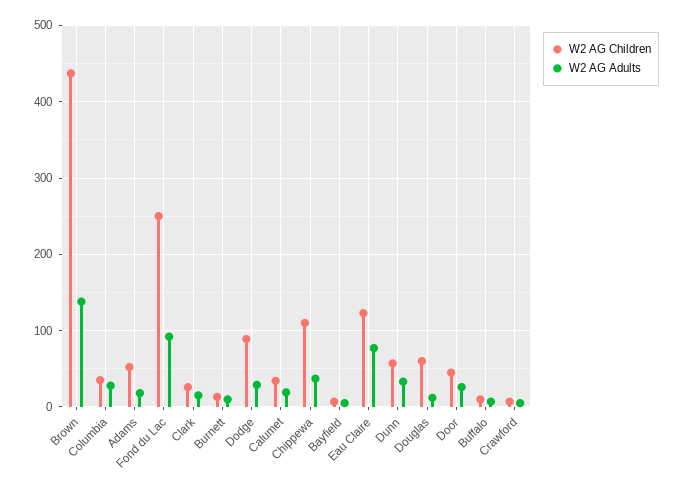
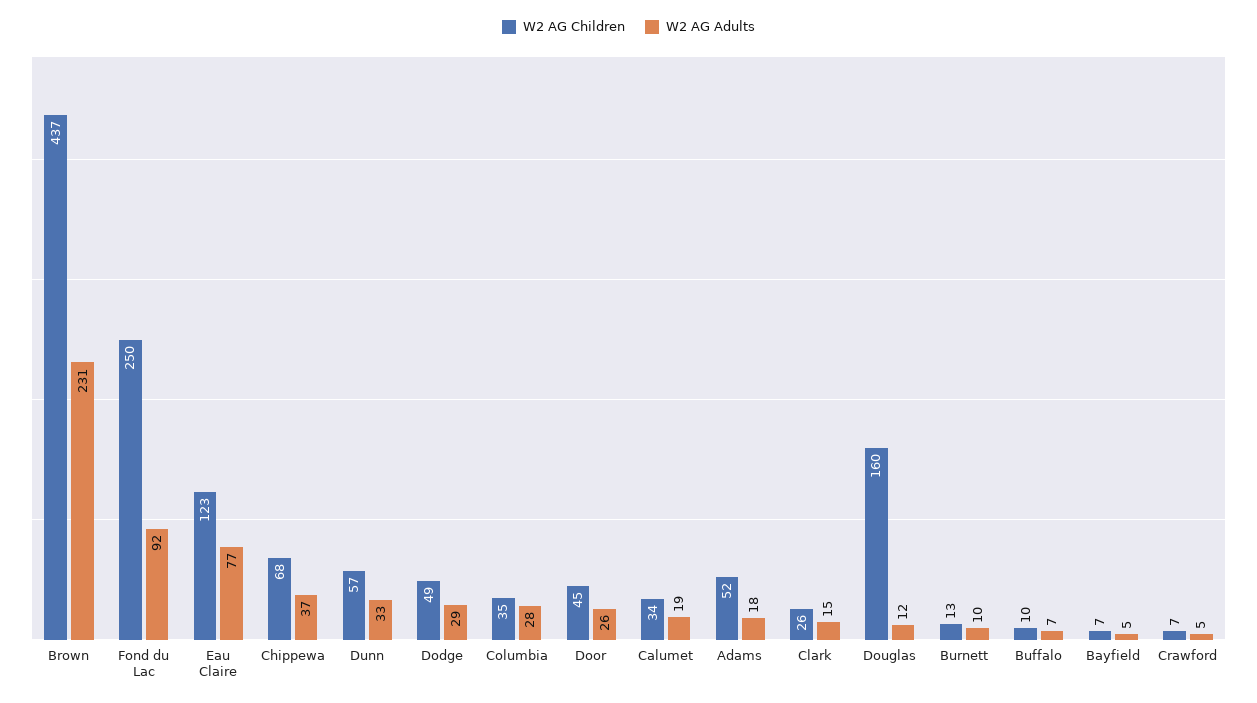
W2 AG Adults, Brown: 140 -> 231
W2 AG Children, Dodge: 90 -> 49
W2 AG Children, Chippewa: 110 -> 68
W2 AG Children, Douglas: 60 -> 160

